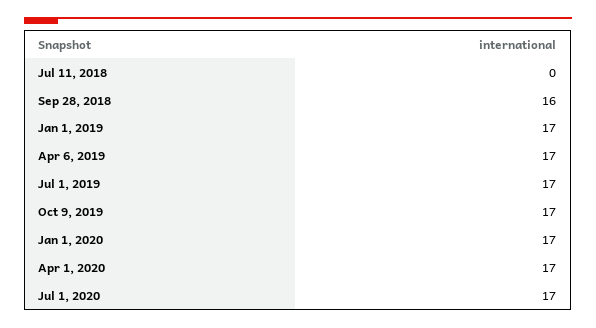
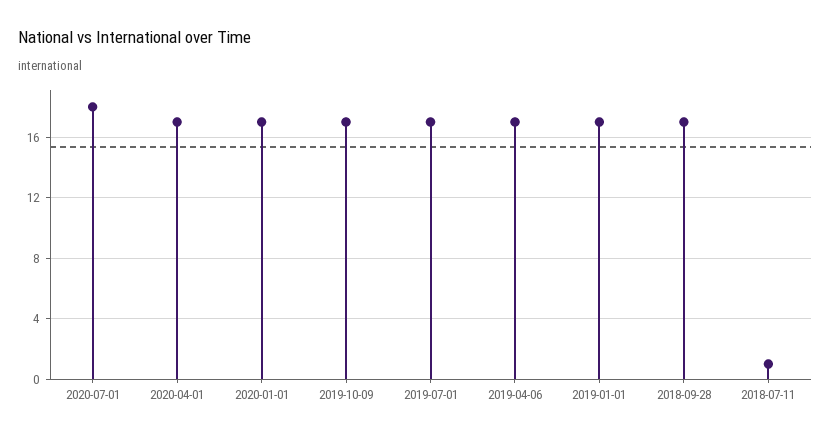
Jul 11, 2018: 0 -> 1
Sep 28, 2018: 16 -> 17
Jul 1, 2020: 17 -> 18

